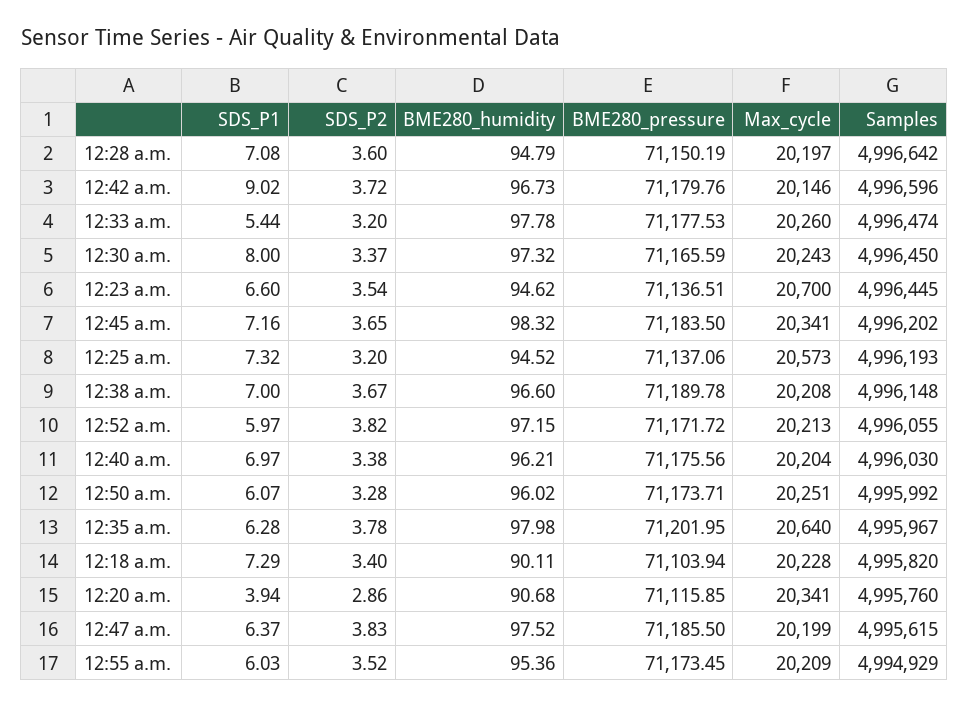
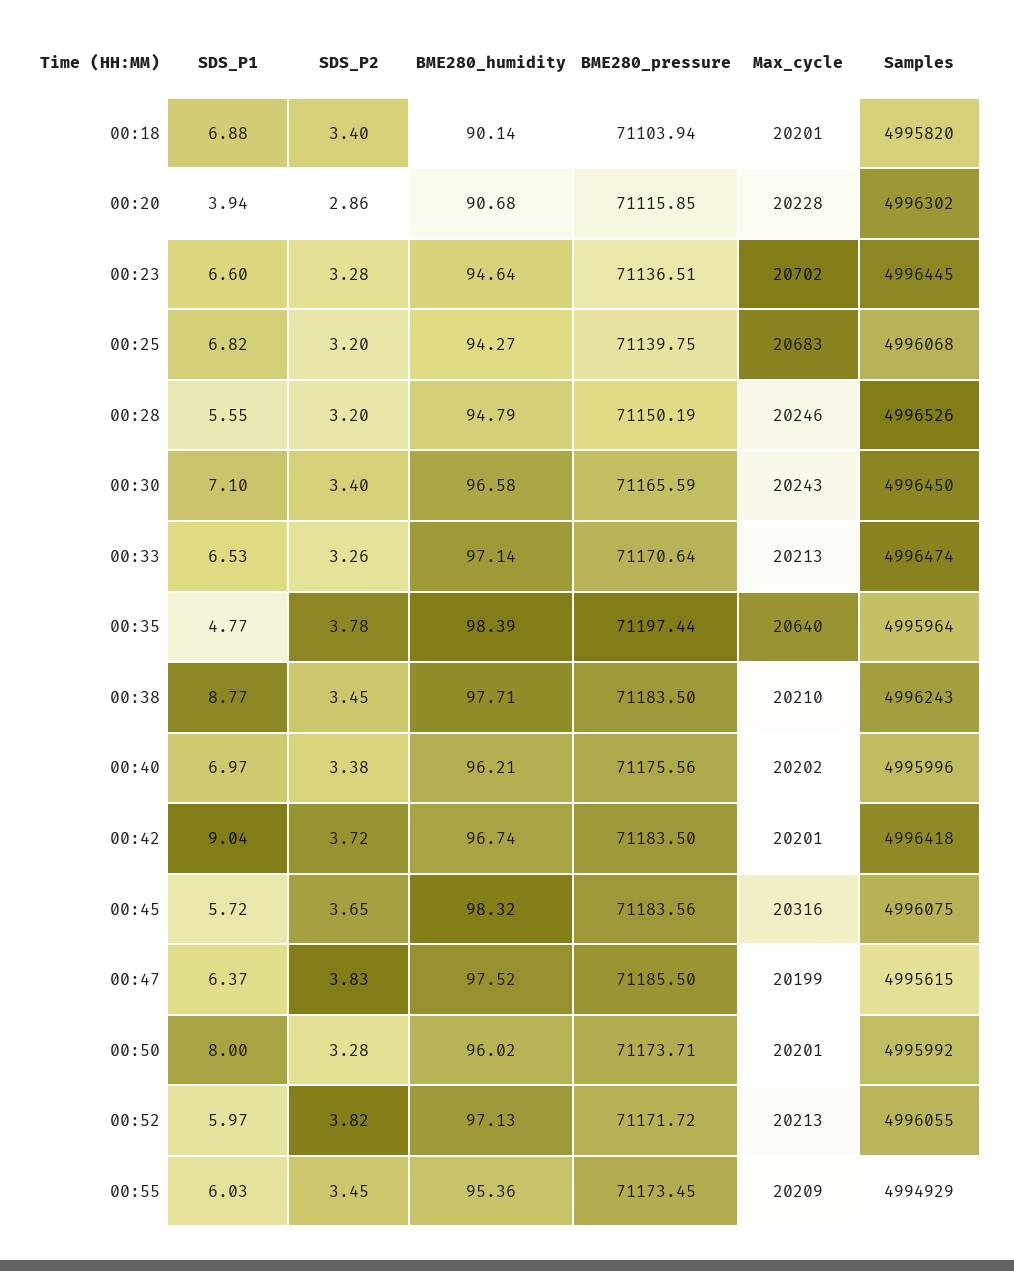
SDS_P1, 12:28 a.m.: 7.08 -> 5.55
SDS_P2, 12:28 a.m.: 3.6 -> 3.2
Max_cycle, 12:28 a.m.: 20197 -> 20246
Samples, 12:28 a.m.: 4996642 -> 4996526
SDS_P1, 12:42 a.m.: 9.02 -> 9.04
BME280_humidity, 12:42 a.m.: 96.73 -> 96.74
BME280_pressure, 12:42 a.m.: 71179.76 -> 71183.5
Max_cycle, 12:42 a.m.: 20146 -> 20201
Samples, 12:42 a.m.: 4996596 -> 4996418
SDS_P1, 12:33 a.m.: 5.44 -> 6.53
SDS_P2, 12:33 a.m.: 3.2 -> 3.26
BME280_humidity, 12:33 a.m.: 97.78 -> 97.14
BME280_pressure, 12:33 a.m.: 71177.53 -> 71170.64
Max_cycle, 12:33 a.m.: 20260 -> 20213
SDS_P1, 12:30 a.m.: 8 -> 7.1
SDS_P2, 12:30 a.m.: 3.37 -> 3.4
BME280_humidity, 12:30 a.m.: 97.32 -> 96.58
SDS_P2, 12:23 a.m.: 3.54 -> 3.28
BME280_humidity, 12:23 a.m.: 94.62 -> 94.64
Max_cycle, 12:23 a.m.: 20700 -> 20702
SDS_P1, 12:45 a.m.: 7.16 -> 5.72
BME280_pressure, 12:45 a.m.: 71183.5 -> 71183.56
Max_cycle, 12:45 a.m.: 20341 -> 20316
Samples, 12:45 a.m.: 4996202 -> 4996075
SDS_P1, 12:25 a.m.: 7.32 -> 6.82
BME280_humidity, 12:25 a.m.: 94.52 -> 94.27
BME280_pressure, 12:25 a.m.: 71137.06 -> 71139.75
Max_cycle, 12:25 a.m.: 20573 -> 20683
Samples, 12:25 a.m.: 4996193 -> 4996068
SDS_P1, 12:38 a.m.: 7 -> 8.77
SDS_P2, 12:38 a.m.: 3.67 -> 3.45
BME280_humidity, 12:38 a.m.: 96.6 -> 97.71
BME280_pressure, 12:38 a.m.: 71189.78 -> 71183.5
Max_cycle, 12:38 a.m.: 20208 -> 20210
Samples, 12:38 a.m.: 4996148 -> 4996243
BME280_humidity, 12:52 a.m.: 97.15 -> 97.13
Max_cycle, 12:40 a.m.: 20204 -> 20202
Samples, 12:40 a.m.: 4996030 -> 4995996
SDS_P1, 12:50 a.m.: 6.07 -> 8
Max_cycle, 12:50 a.m.: 20251 -> 20201
SDS_P1, 12:35 a.m.: 6.28 -> 4.77
BME280_humidity, 12:35 a.m.: 97.98 -> 98.39
BME280_pressure, 12:35 a.m.: 71201.95 -> 71197.44
Samples, 12:35 a.m.: 4995967 -> 4995964
SDS_P1, 12:18 a.m.: 7.29 -> 6.88
BME280_humidity, 12:18 a.m.: 90.11 -> 90.14
Max_cycle, 12:18 a.m.: 20228 -> 20201
Max_cycle, 12:20 a.m.: 20341 -> 20228
Samples, 12:20 a.m.: 4995760 -> 4996302
SDS_P2, 12:55 a.m.: 3.52 -> 3.45

